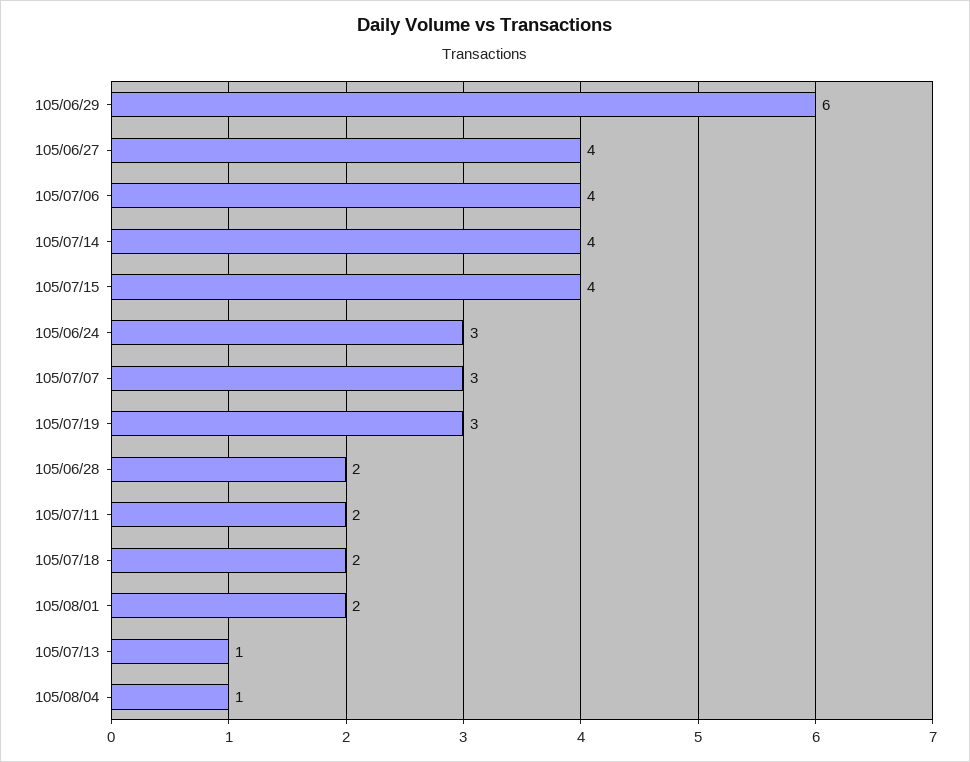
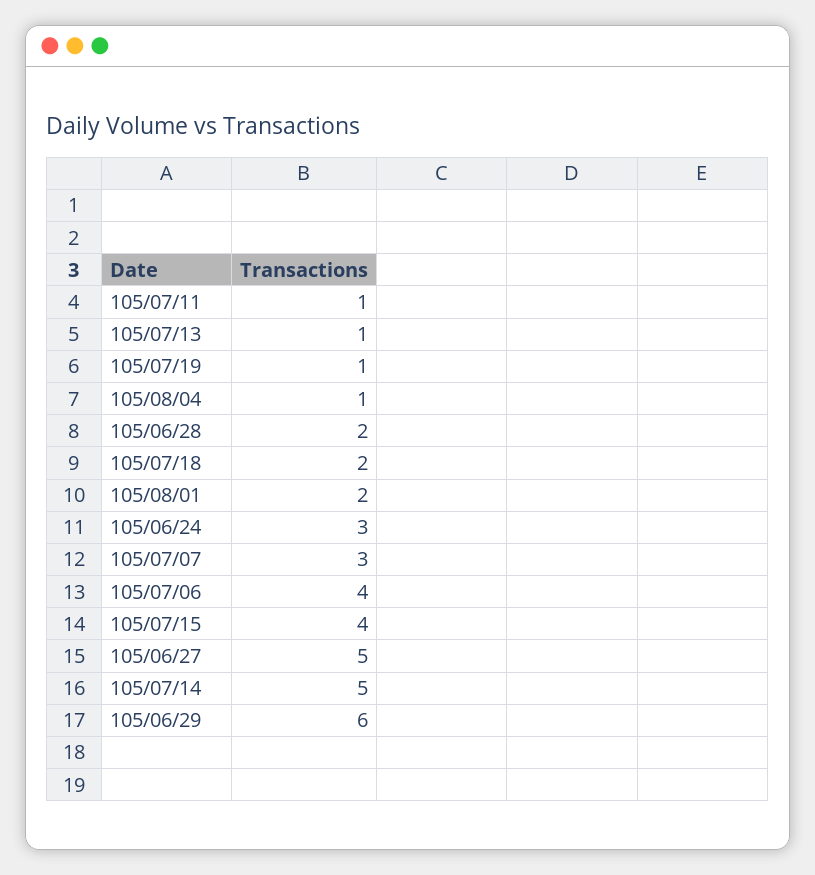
105/06/27: 4 -> 5
105/07/14: 4 -> 5
105/07/19: 3 -> 1
105/07/11: 2 -> 1

